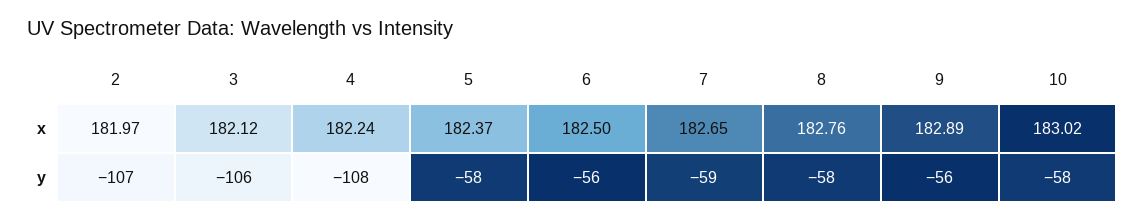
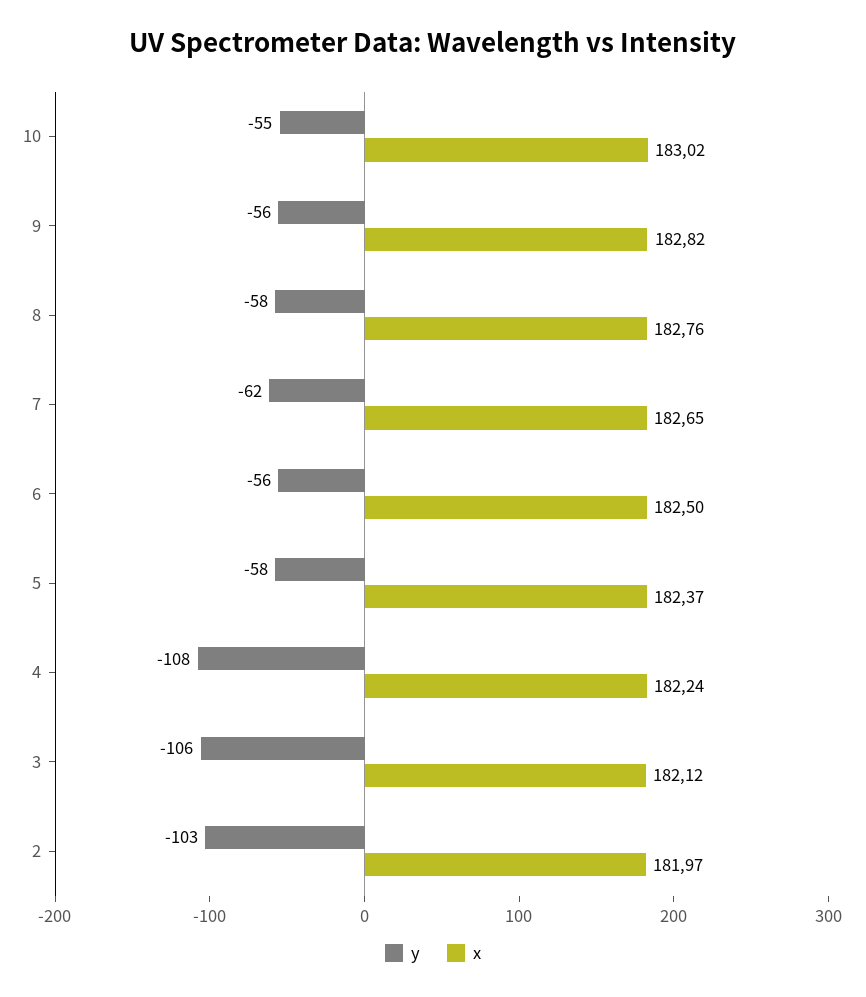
x, 9: 182.89 -> 182.82
y, 2: -107 -> -103
y, 7: -59 -> -62
y, 10: -58 -> -55

